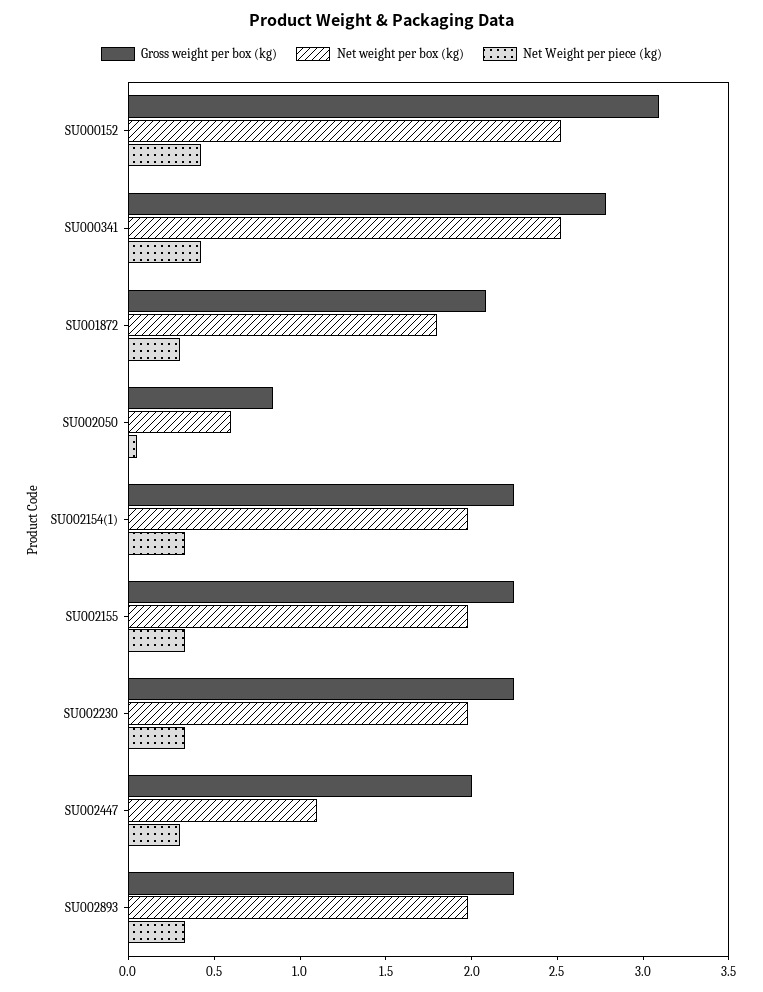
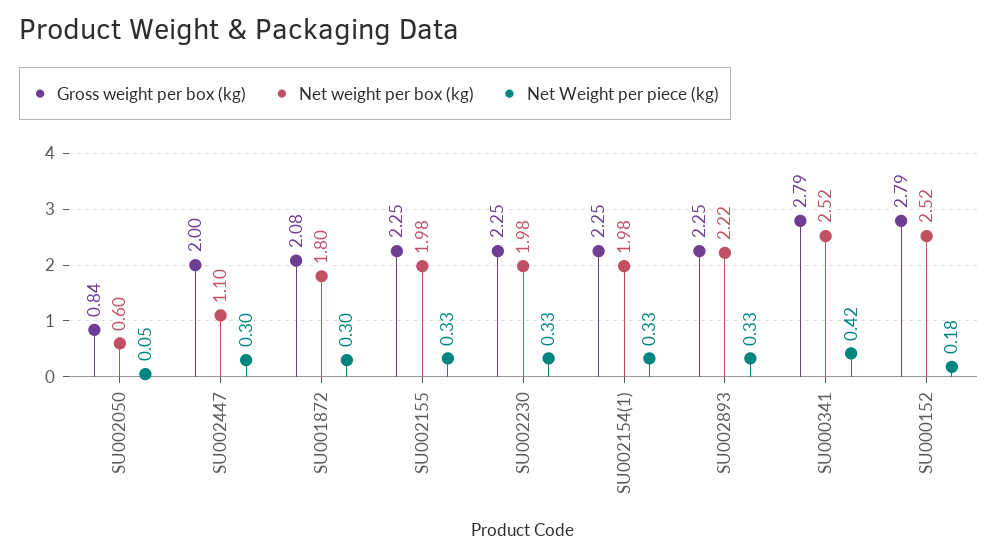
Gross weight per box (kg), SU000152: 3.1 -> 2.79
Net Weight per piece (kg), SU000152: 0.4 -> 0.18
Net weight per box (kg), SU002893: 2 -> 2.22

